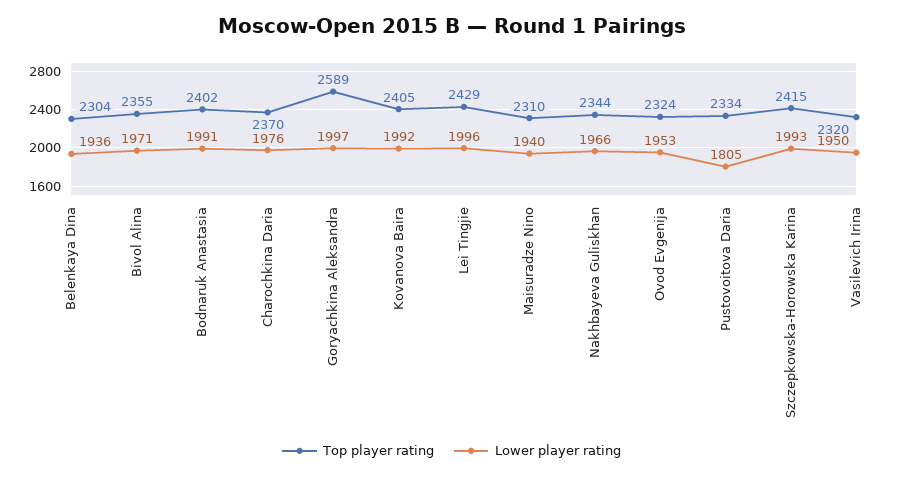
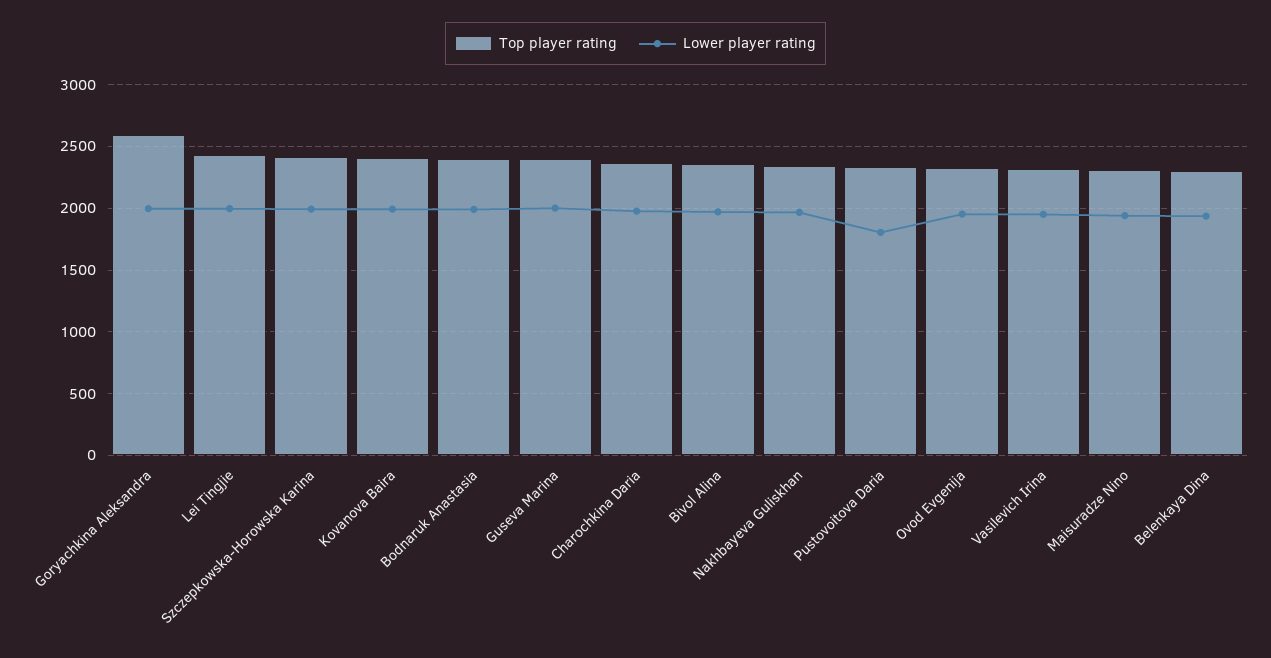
Top player rating, Guseva Marina: none -> 2400
Lower player rating, Guseva Marina: none -> 2000

